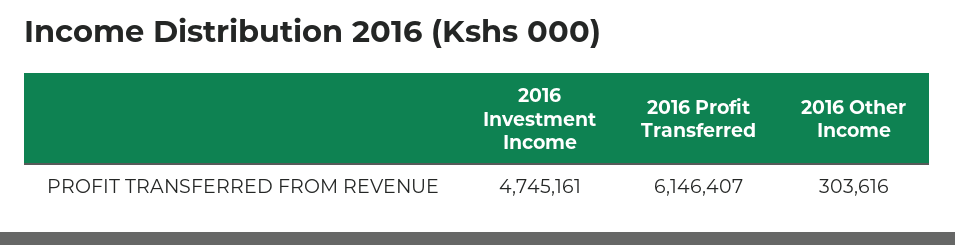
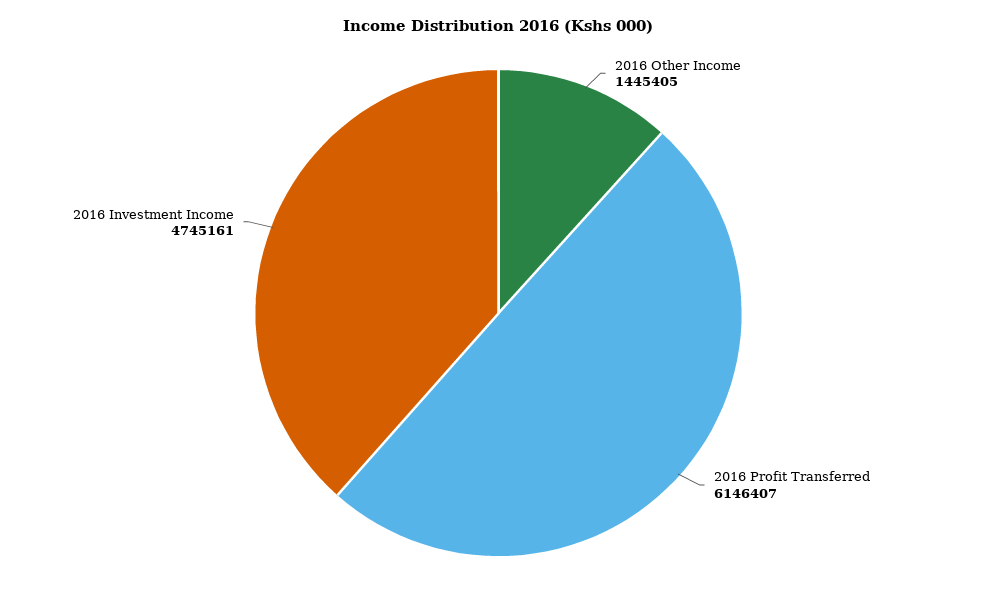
2016 Other Income: 303616 -> 1445405

